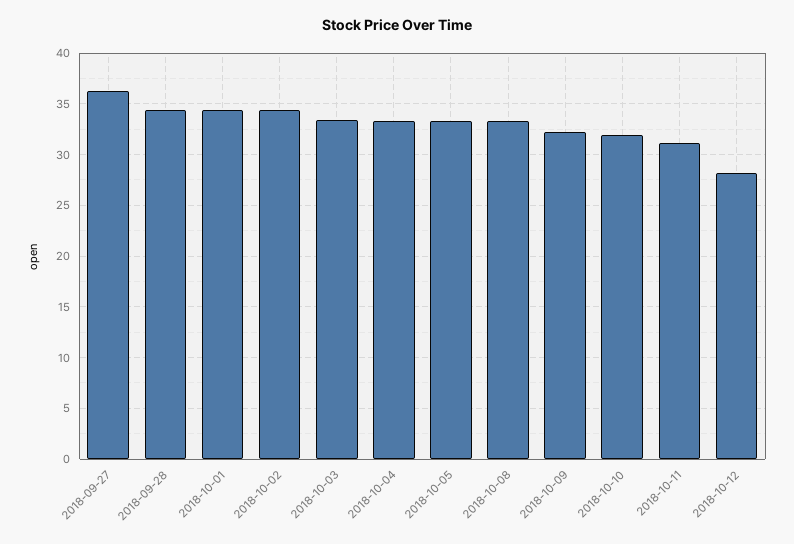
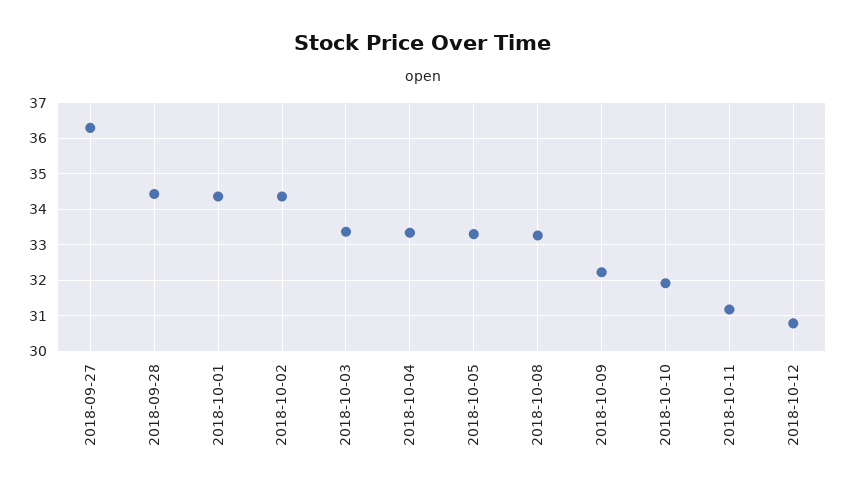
2018-10-12: 28 -> 30.8

